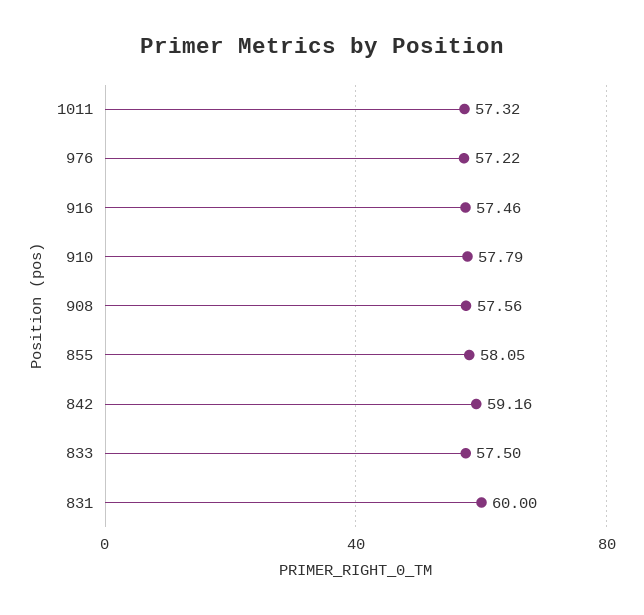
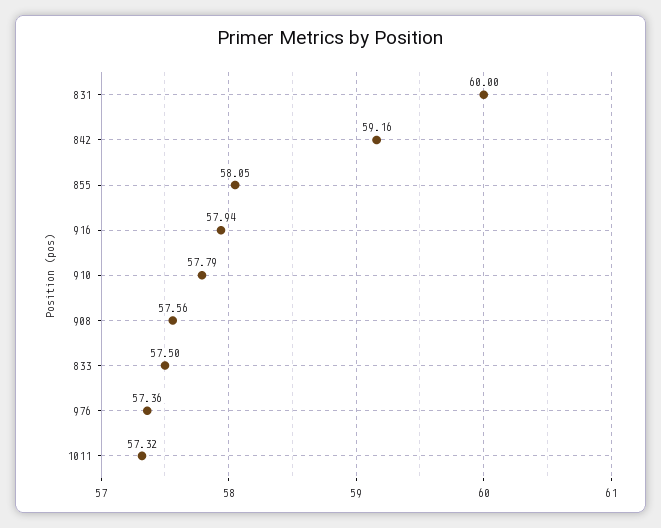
976: 57.22 -> 57.36
916: 57.46 -> 57.94

